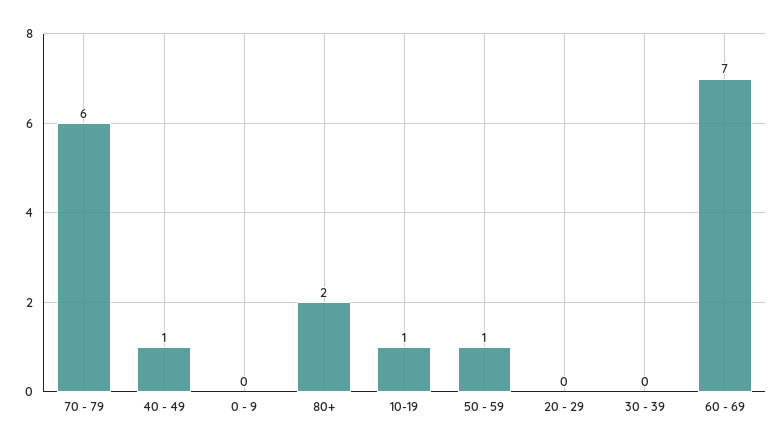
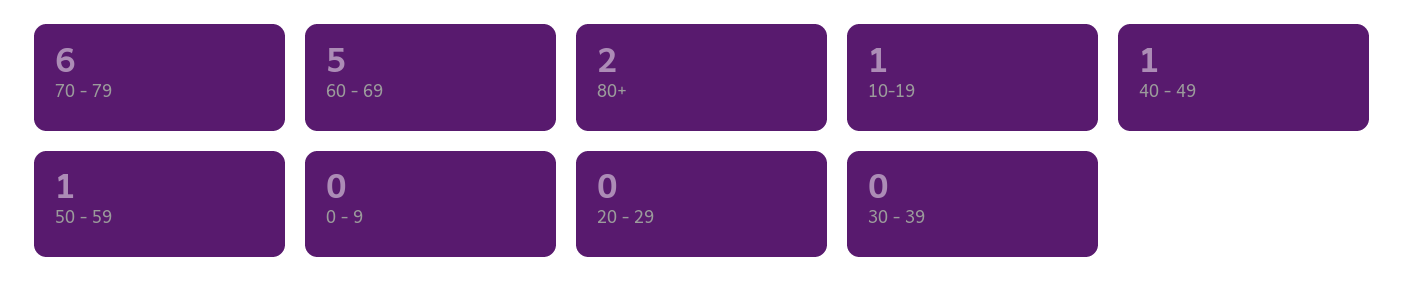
60 - 69: 7 -> 5

